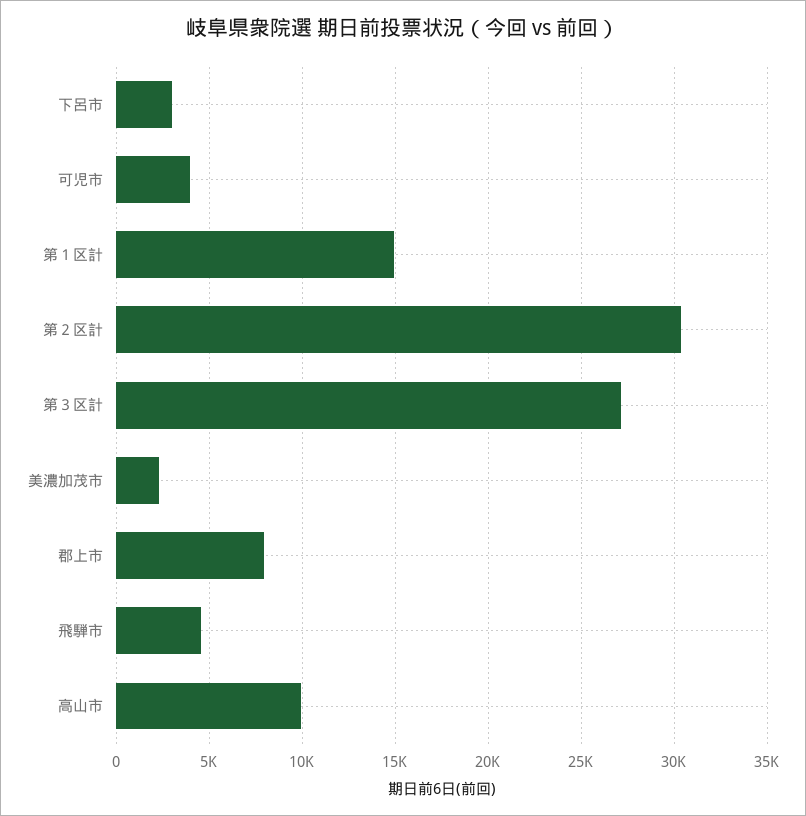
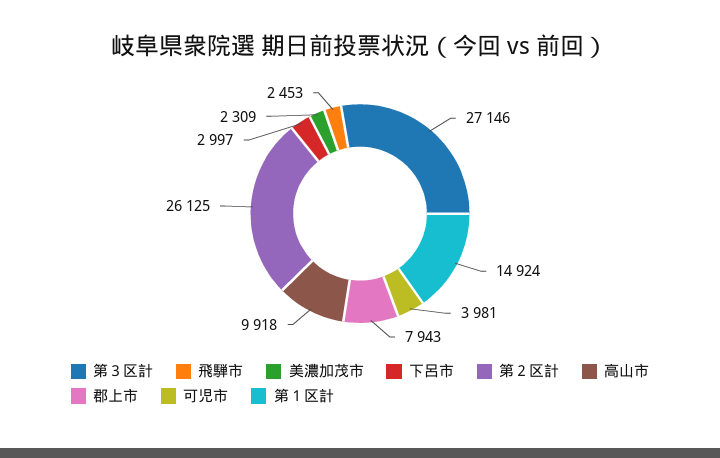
第２区計: 30500 -> 26125
飛騨市: 4500 -> 2453

